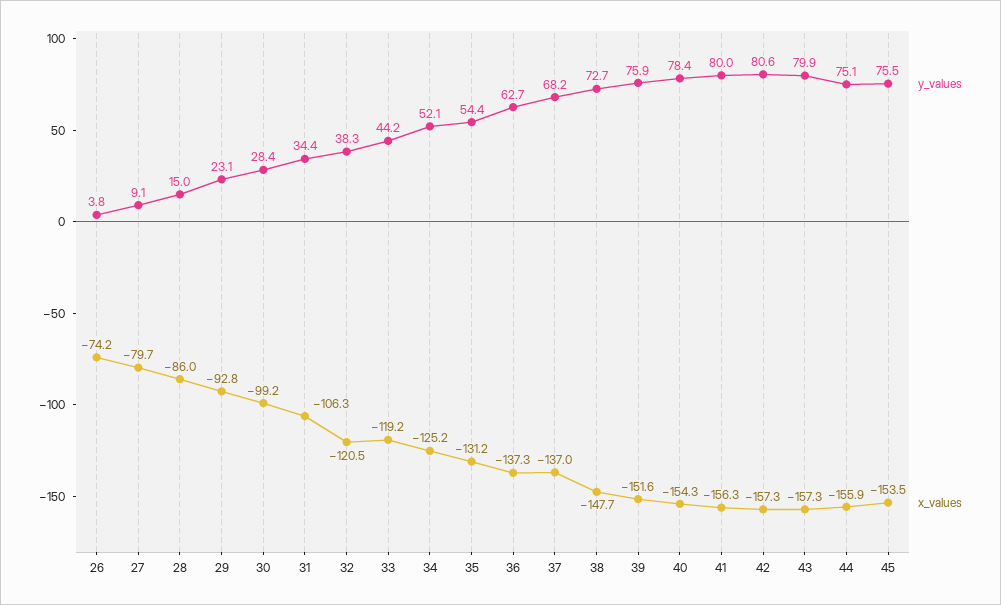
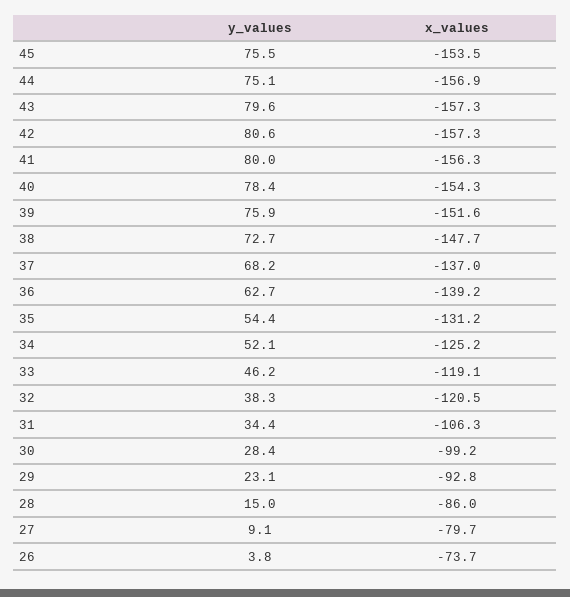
x_values, 26: -74.2 -> -73.7
y_values, 33: 44.2 -> 46.2
x_values, 33: -119.2 -> -119.1
x_values, 36: -137.3 -> -139.2
y_values, 43: 79.9 -> 79.6
x_values, 44: -155.9 -> -156.9

